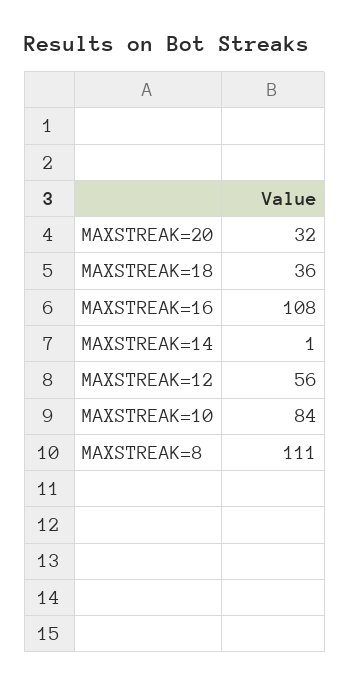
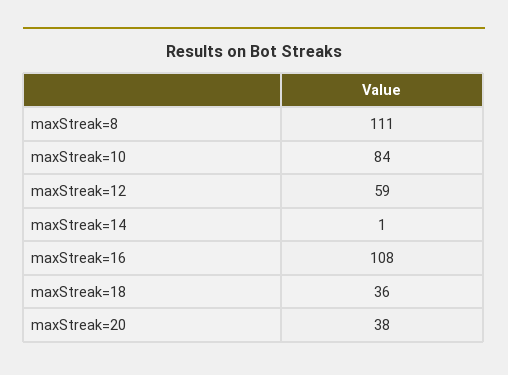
MAXSTREAK=20: 32 -> 38
MAXSTREAK=12: 56 -> 59

